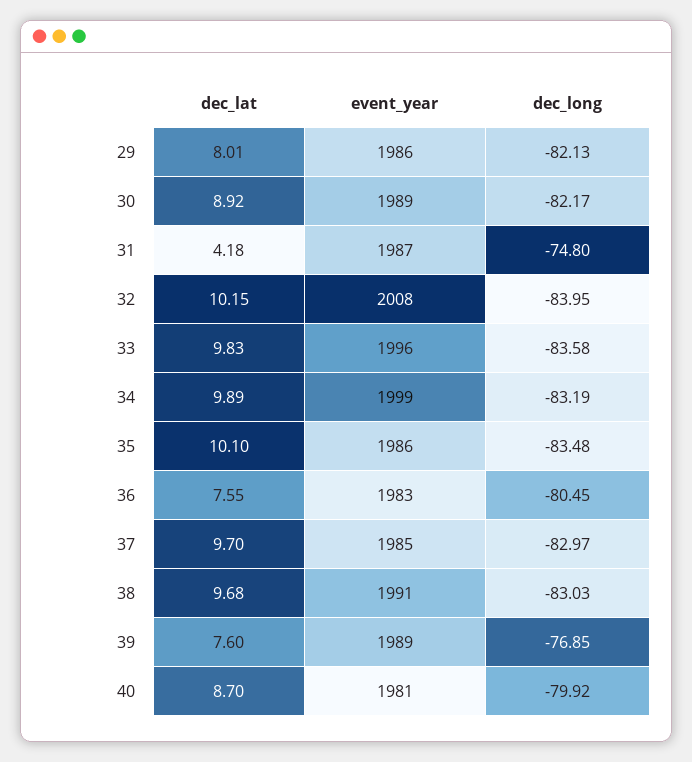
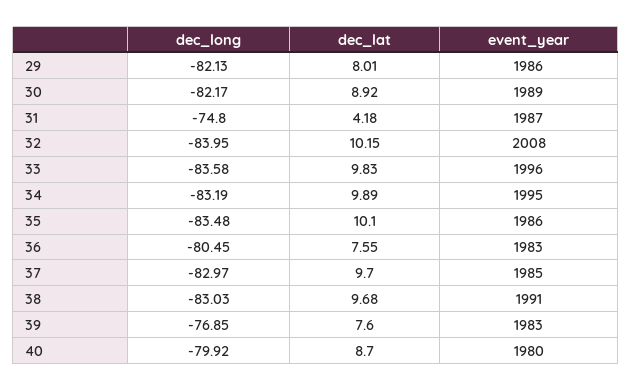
event_year, 34: 1999 -> 1995
event_year, 39: 1989 -> 1983
event_year, 40: 1981 -> 1980

